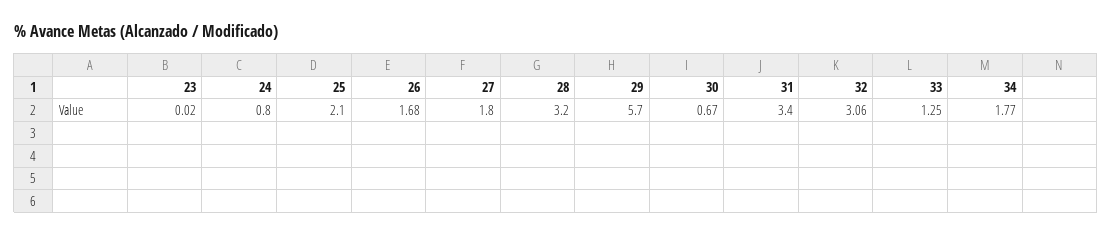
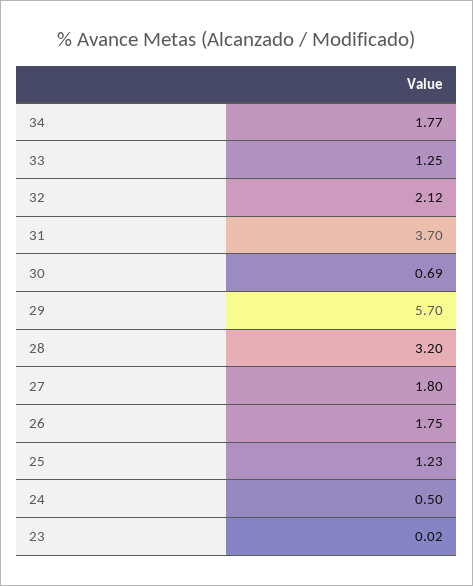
24: 0.8 -> 0.5
25: 2.1 -> 1.23
26: 1.68 -> 1.75
30: 0.67 -> 0.69
31: 3.4 -> 3.7
32: 3.06 -> 2.12

